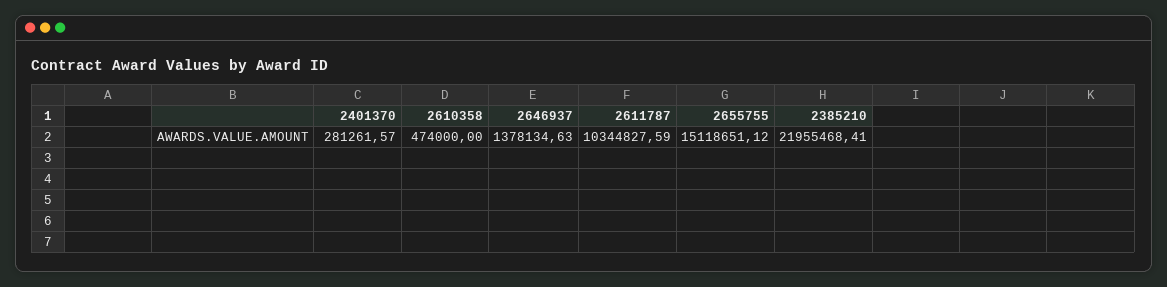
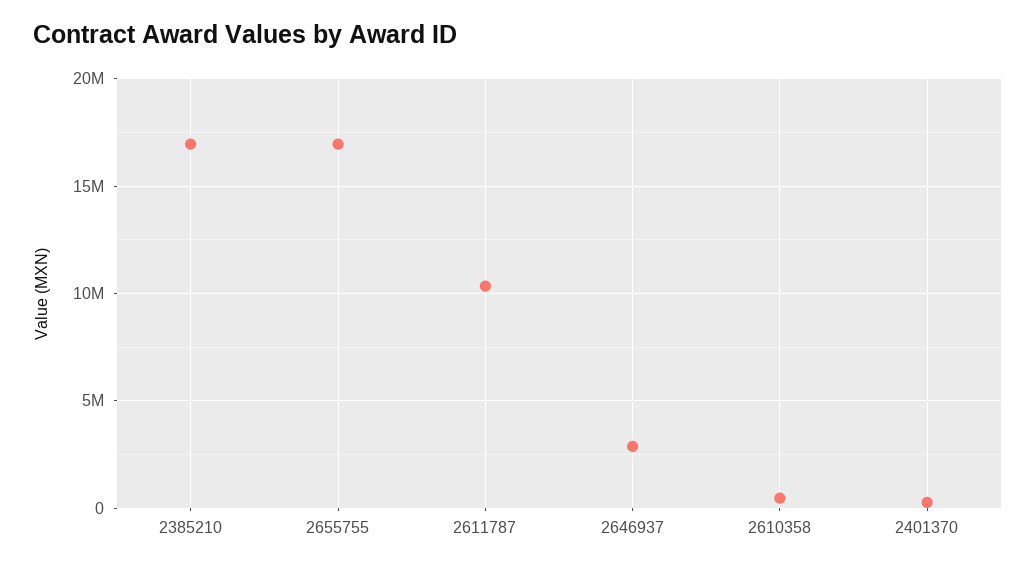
2646937: 1378134.63 -> 3000000
2655755: 15118651.12 -> 17000000
2385210: 21955468.41 -> 17000000

